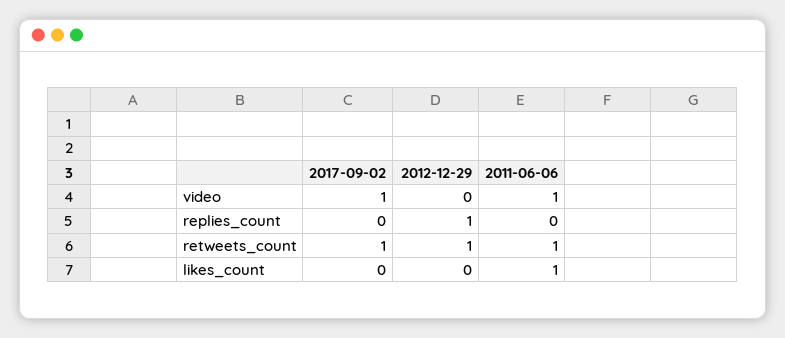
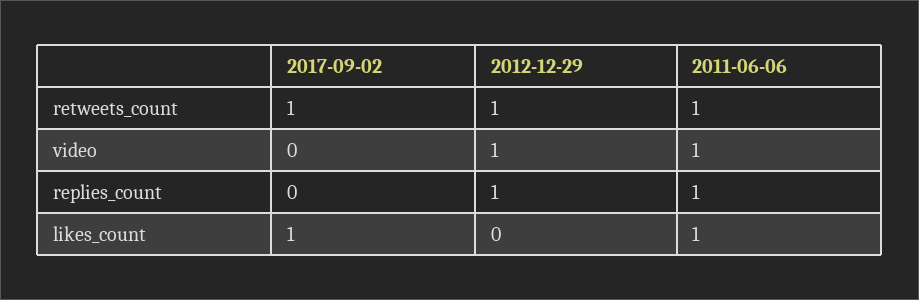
2017-09-02, video: 1 -> 0
2012-12-29, video: 0 -> 1
2011-06-06, replies_count: 0 -> 1
2017-09-02, likes_count: 0 -> 1

